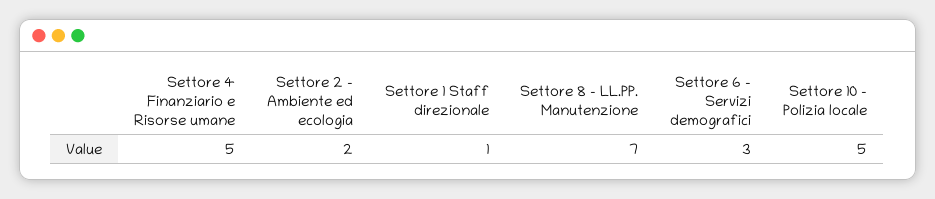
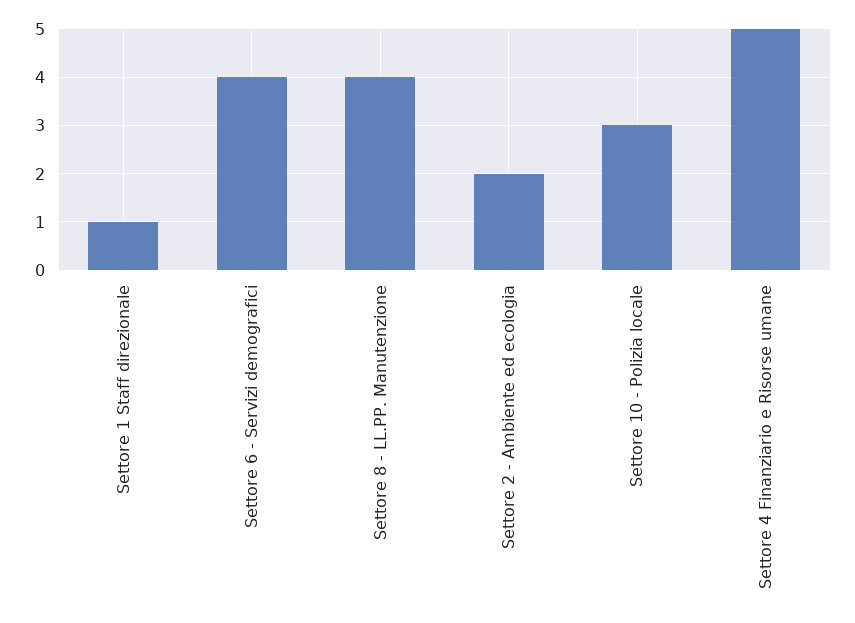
Settore 8 - LL.PP. Manutenzione: 7 -> 4
Settore 6 - Servizi demografici: 3 -> 4
Settore 10 - Polizia locale: 5 -> 3

